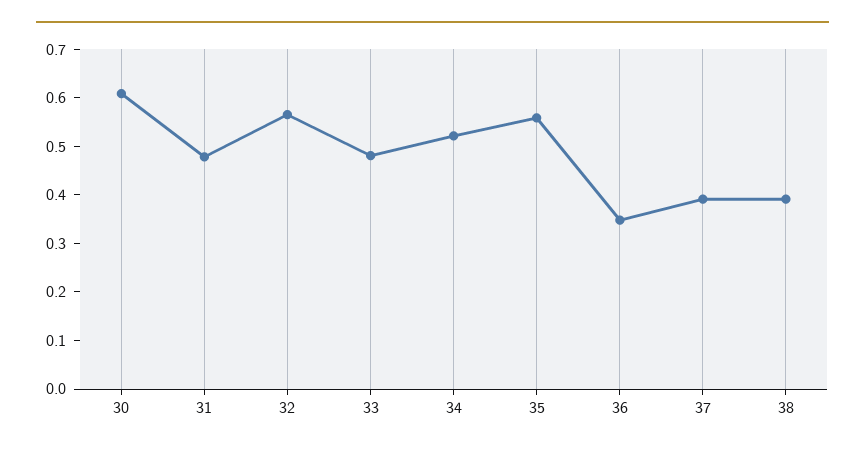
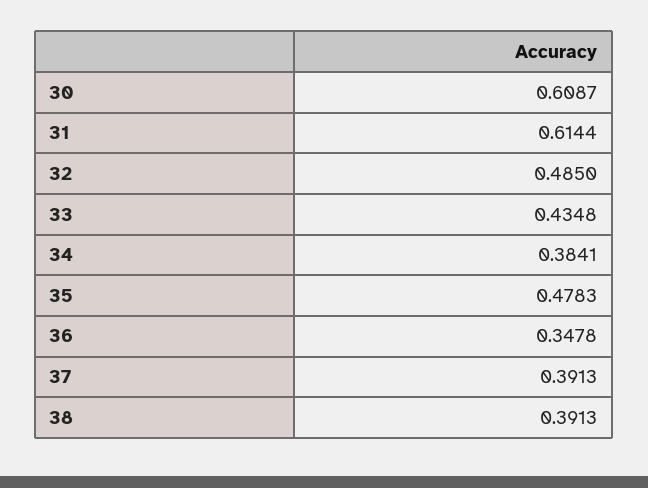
31: 0.48 -> 0.6144
32: 0.56 -> 0.485
33: 0.48 -> 0.4348
34: 0.52 -> 0.3841
35: 0.56 -> 0.4783

